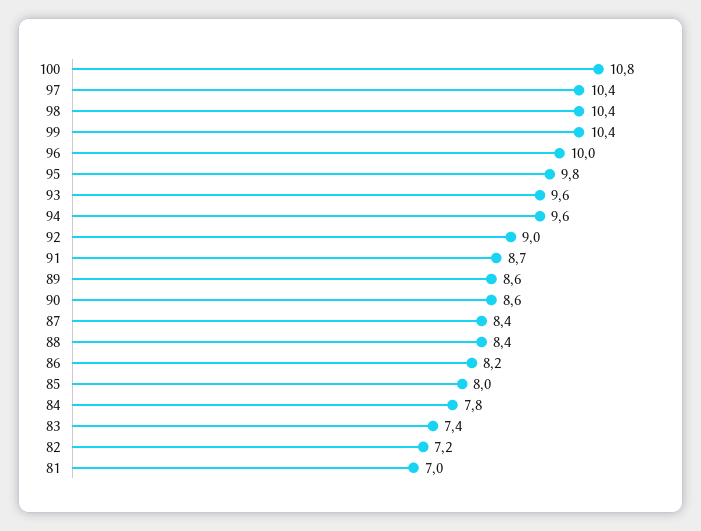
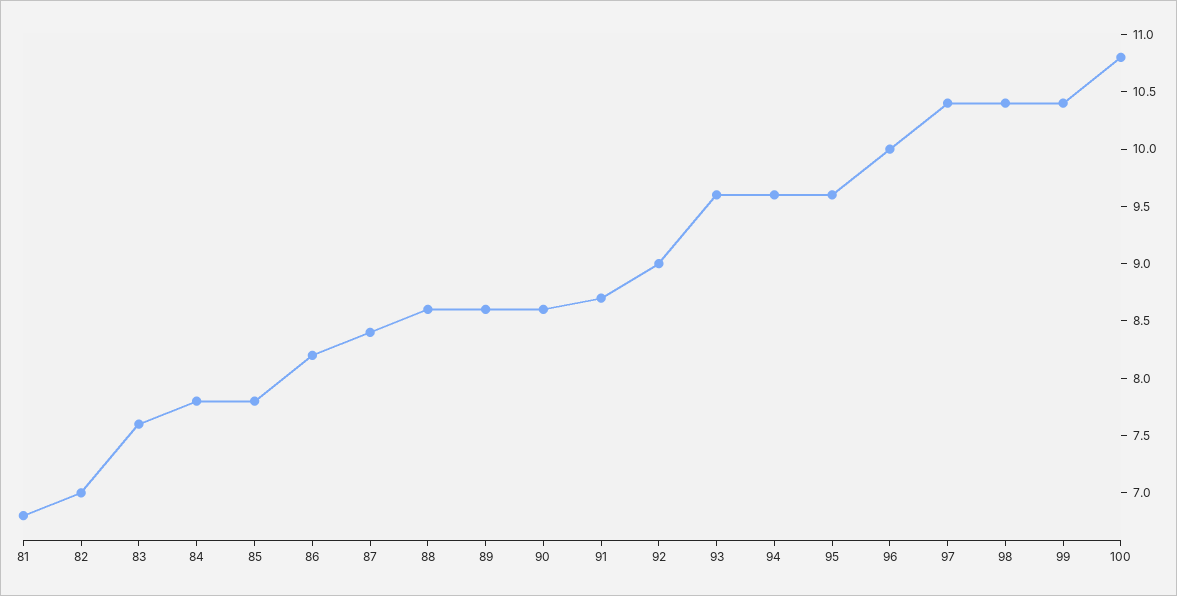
95: 9.8 -> 9.6
88: 8.4 -> 8.6
85: 8 -> 7.8
83: 7.4 -> 7.6
82: 7.2 -> 7
81: 7 -> 6.8

